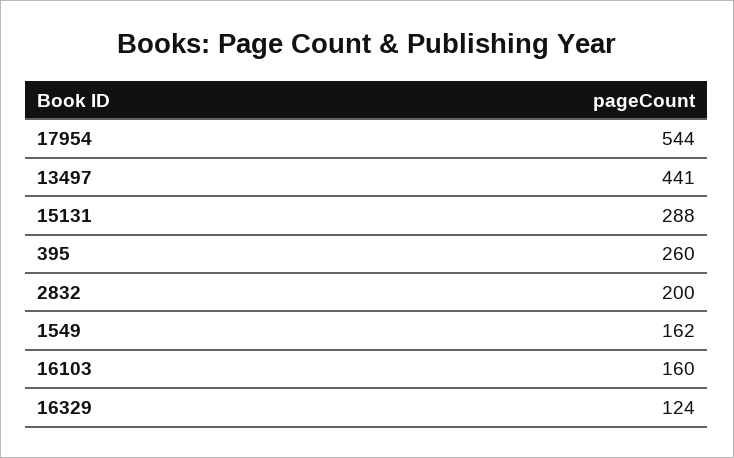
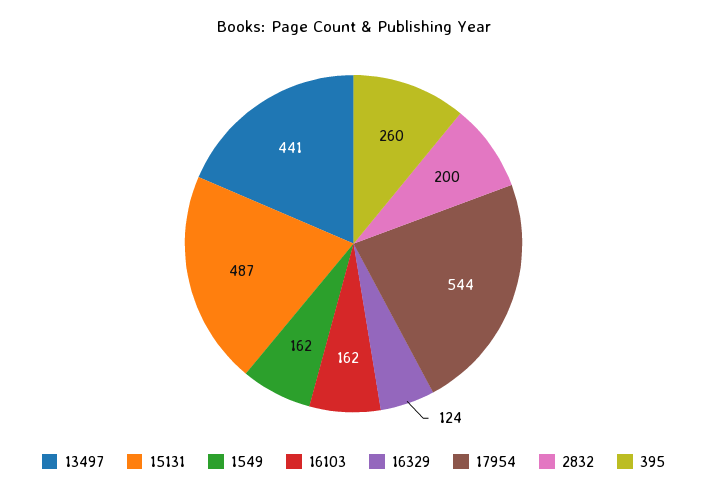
15131: 288 -> 487
16103: 160 -> 162

